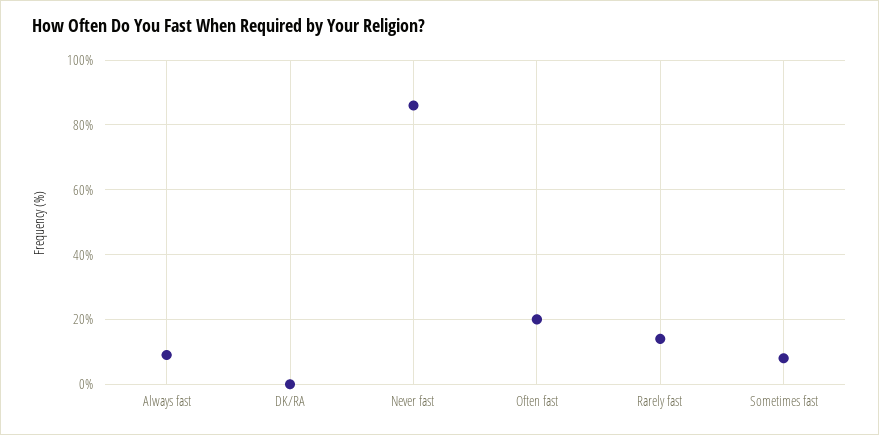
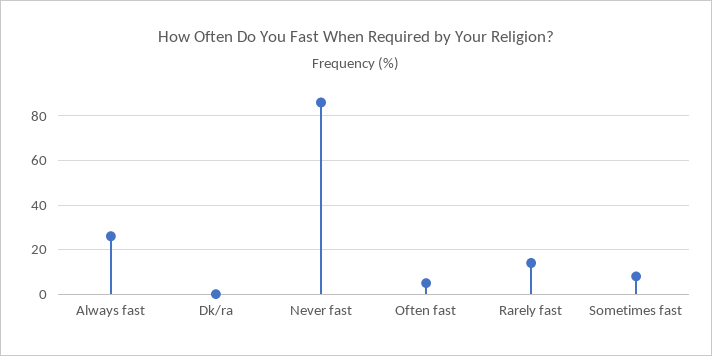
Always fast: 10 -> 25
Often fast: 20 -> 5

